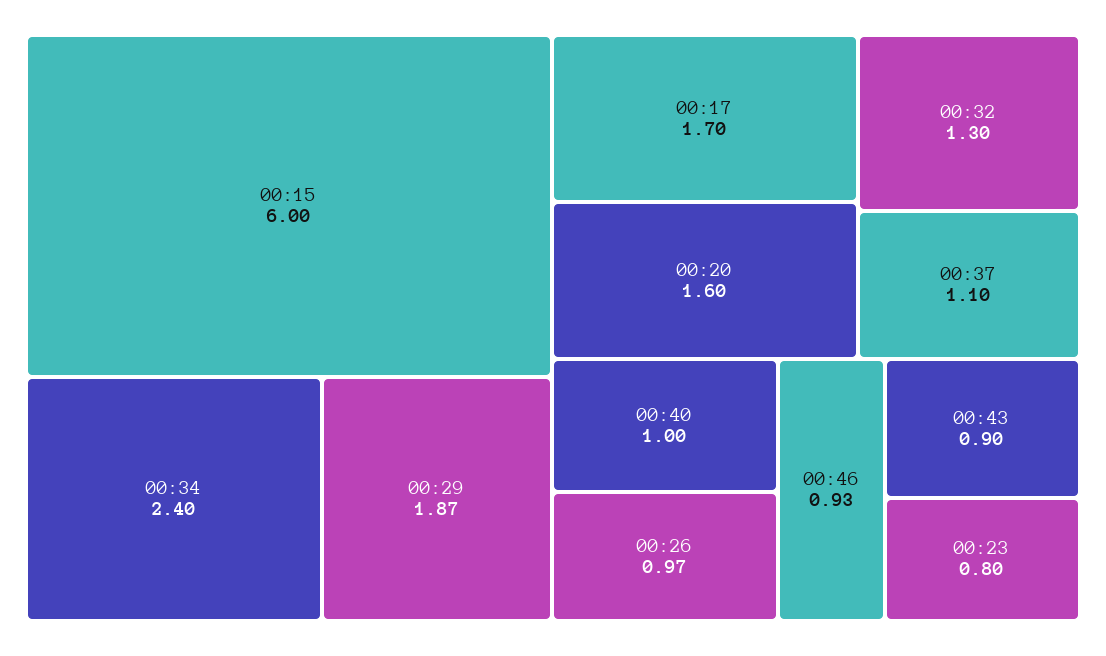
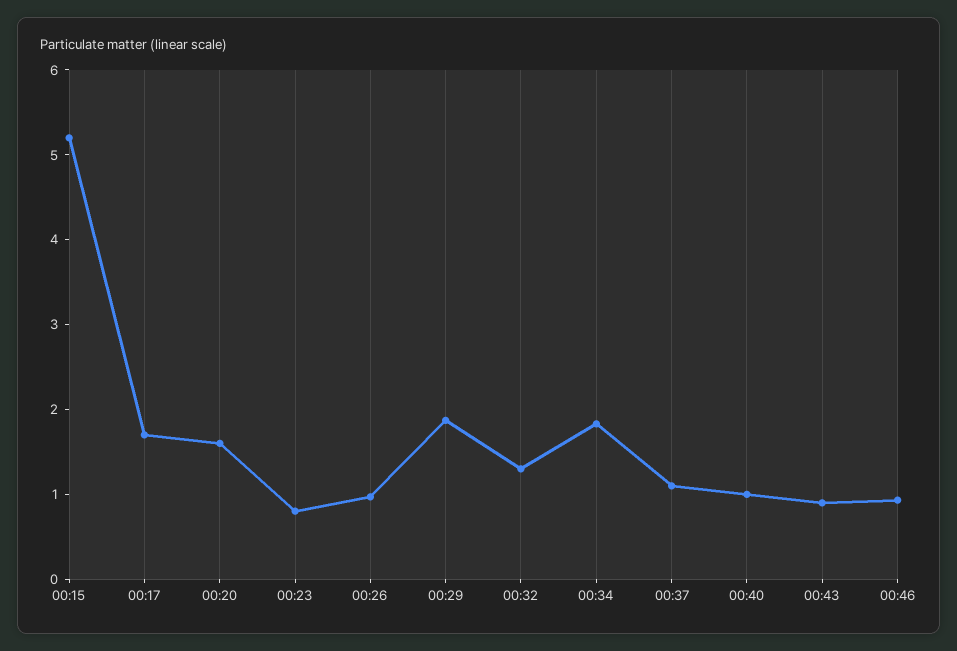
00:15: 6 -> 5.2
00:34: 2.4 -> 1.8

